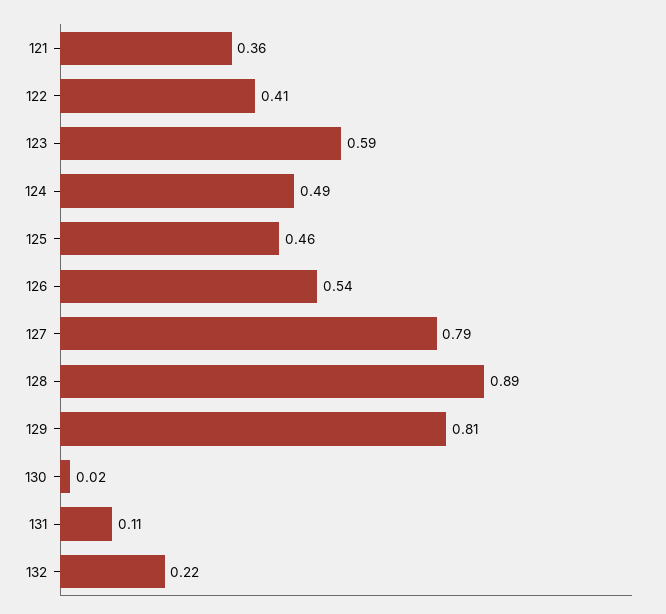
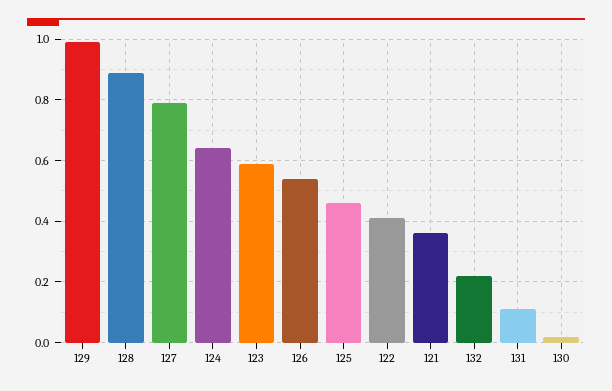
124: 0.49 -> 0.65
129: 0.81 -> 1

